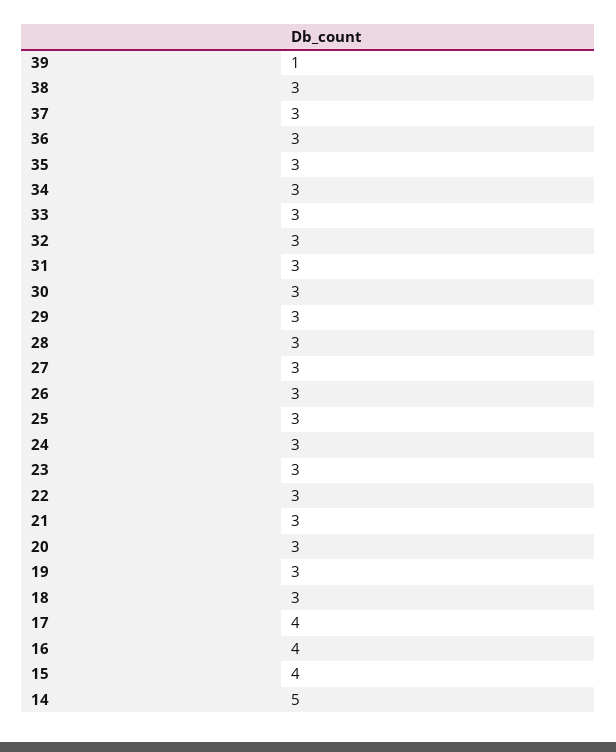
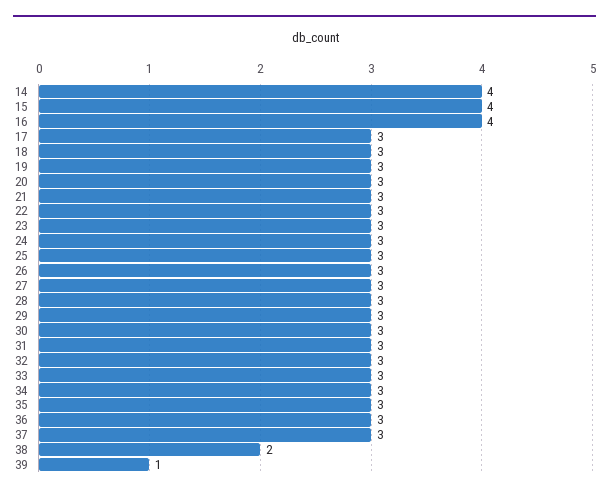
38: 3 -> 2
17: 4 -> 3
14: 5 -> 4

